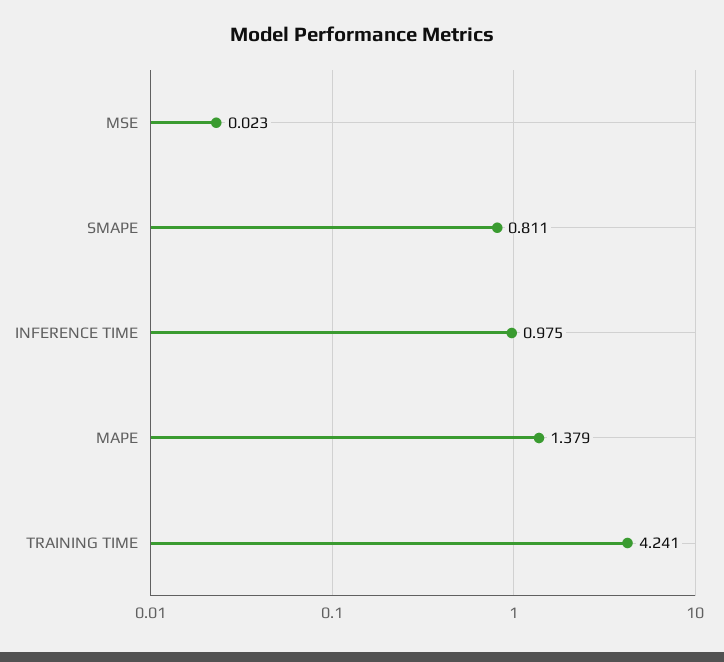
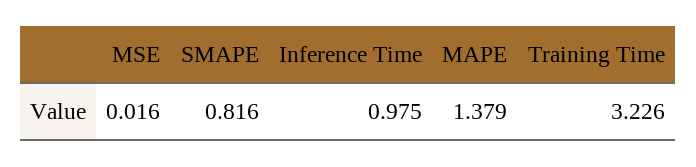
MSE: 0.023 -> 0.016
SMAPE: 0.811 -> 0.816
TRAINING TIME: 4.241 -> 3.226

